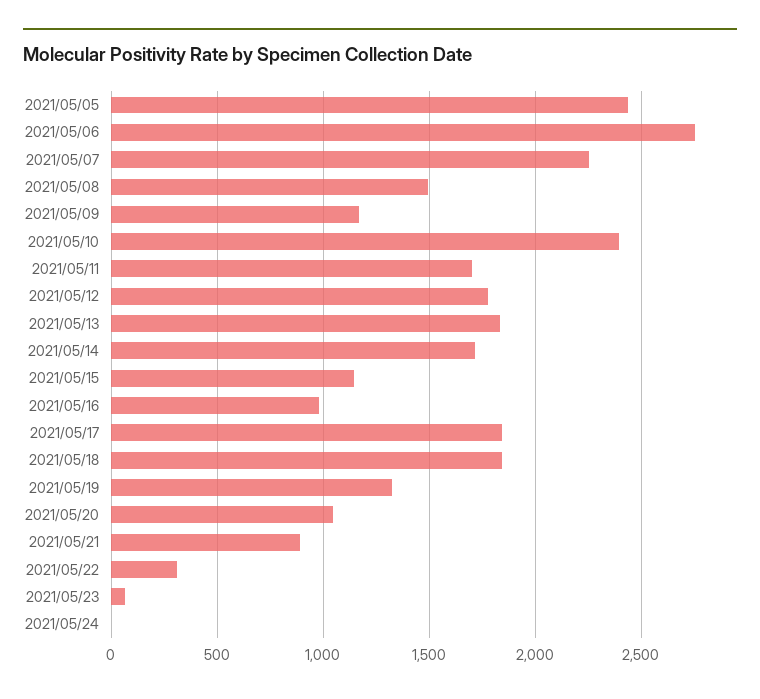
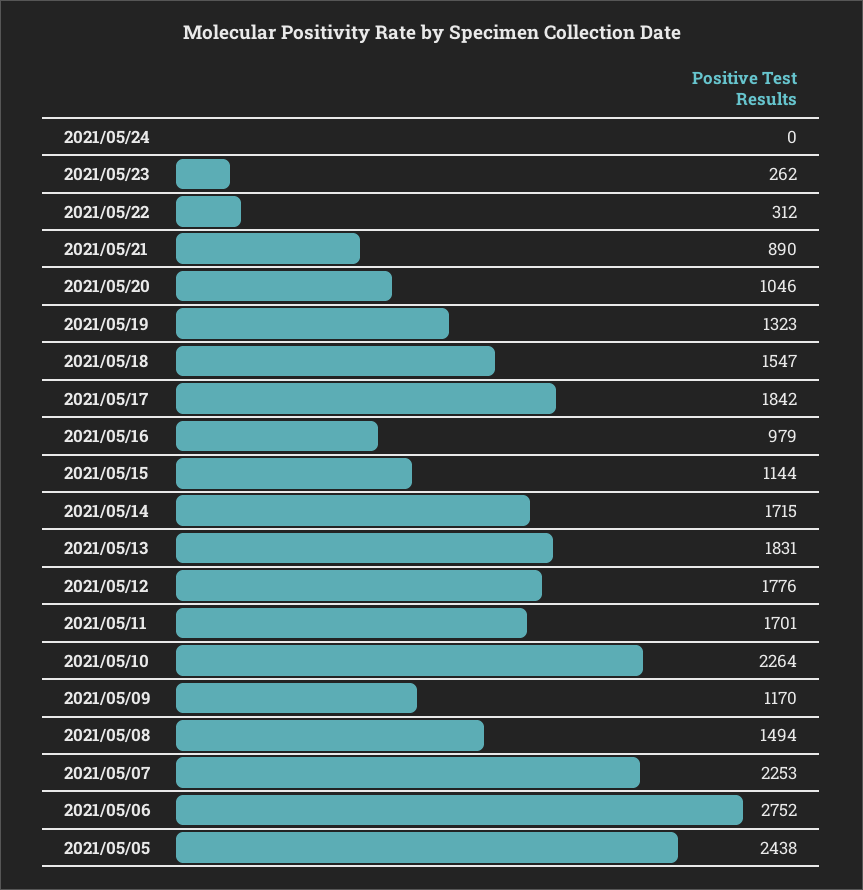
2021/05/10: 2400 -> 2264
2021/05/18: 1850 -> 1547
2021/05/23: 50 -> 262

